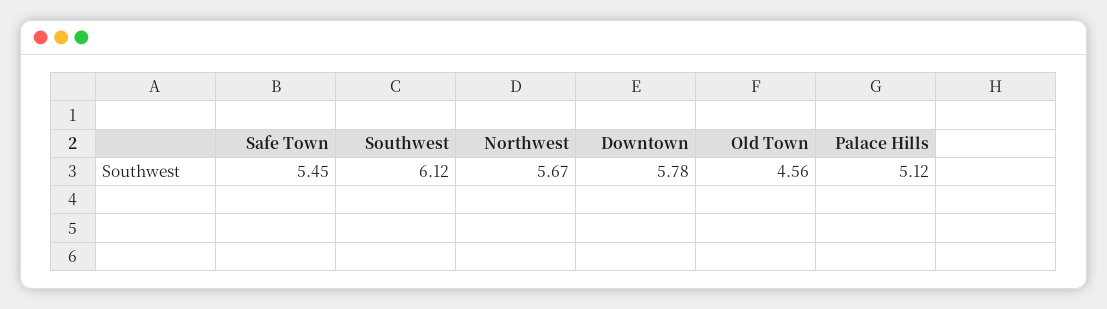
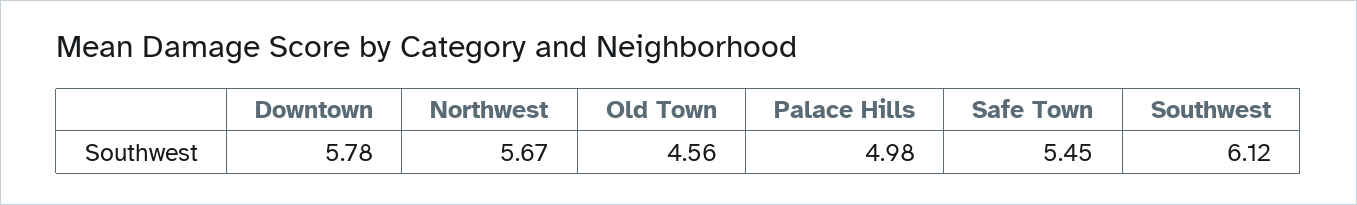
Palace Hills: 5.12 -> 4.98

